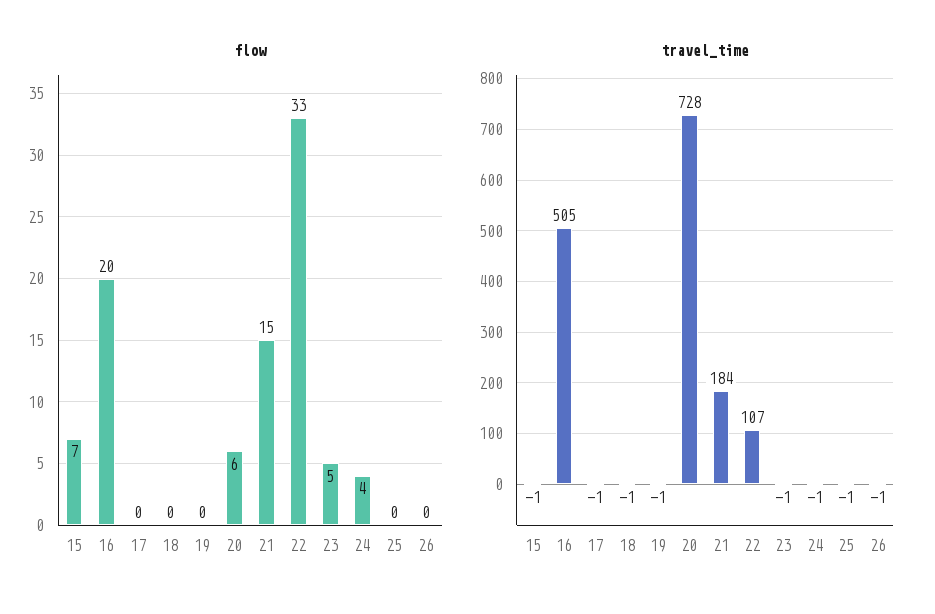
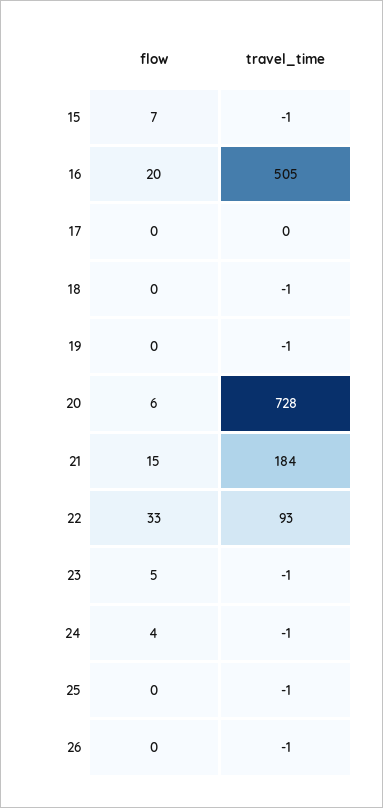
travel_time, 17: -1 -> 0
travel_time, 22: 107 -> 93

